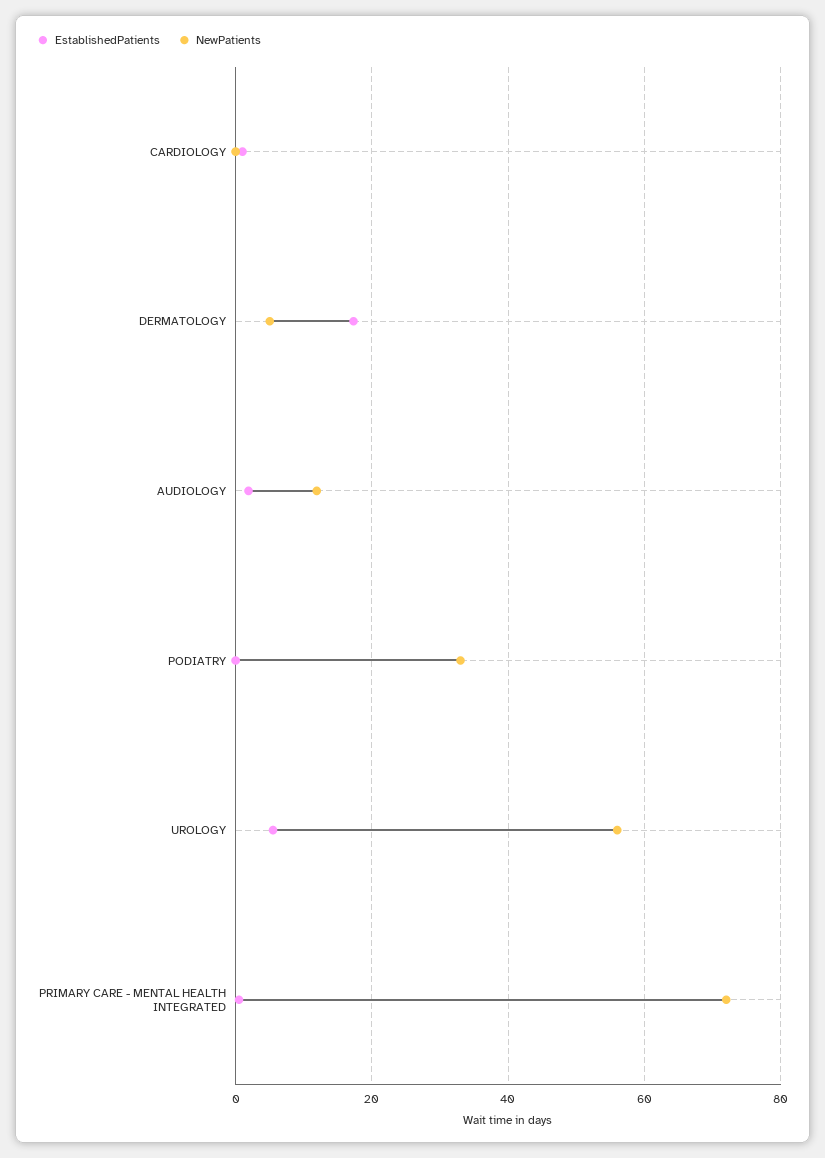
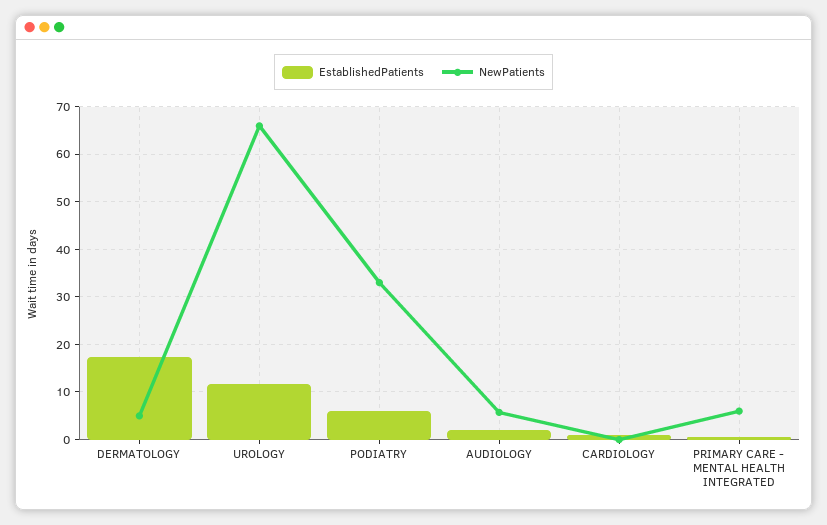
NewPatients, AUDIOLOGY: 12 -> 6
EstablishedPatients, PODIATRY: 0 -> 6
EstablishedPatients, UROLOGY: 6 -> 12
NewPatients, UROLOGY: 56 -> 66
NewPatients, PRIMARY CARE - MENTAL HEALTH INTEGRATED: 72 -> 6

